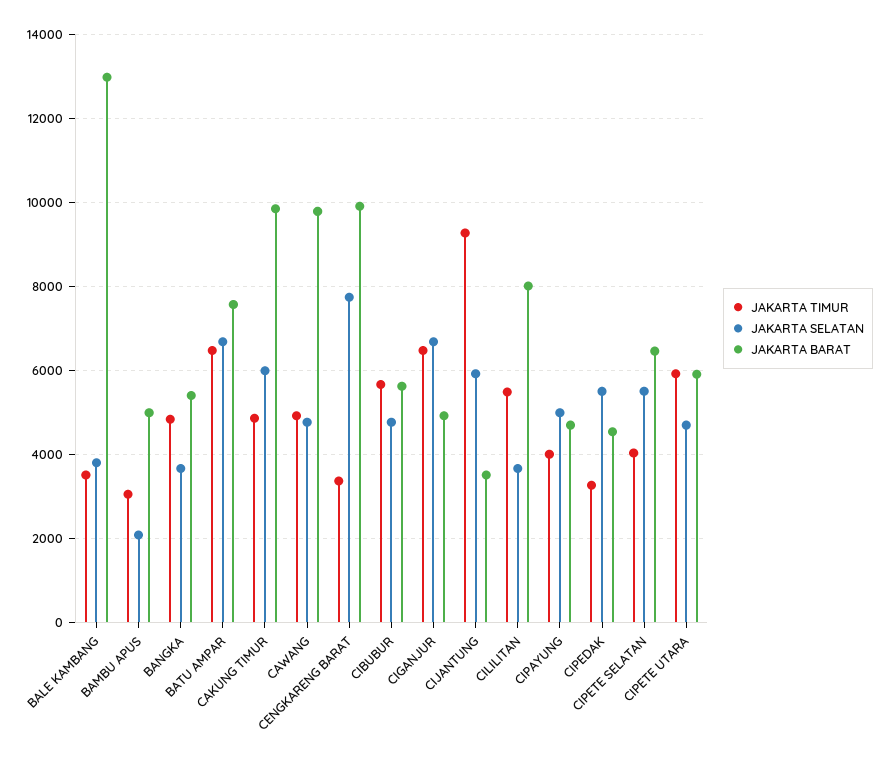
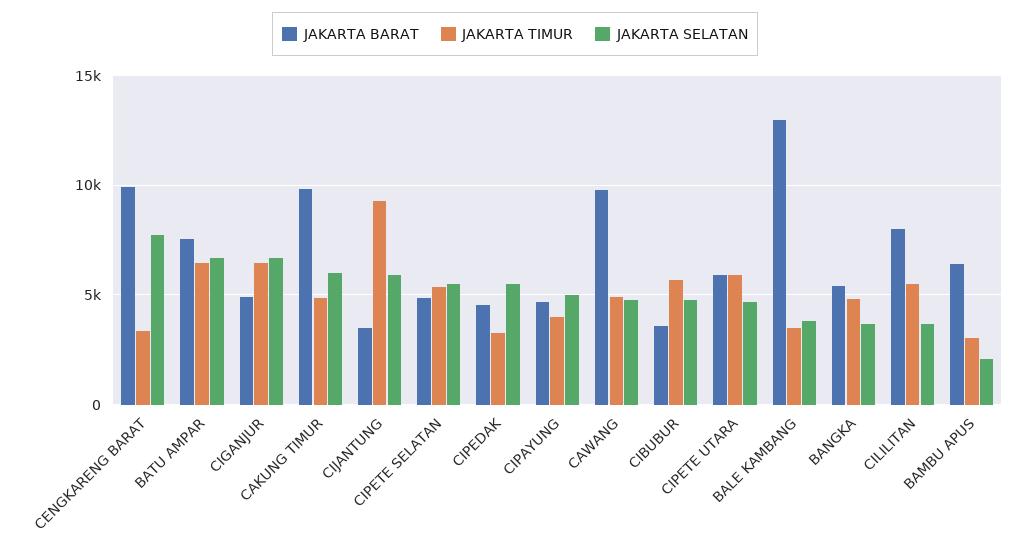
JAKARTA BARAT, BAMBU APUS: 5000 -> 6500
JAKARTA BARAT, CIBUBUR: 5600 -> 3500
JAKARTA TIMUR, CIPETE SELATAN: 4000 -> 5500
JAKARTA BARAT, CIPETE SELATAN: 6400 -> 5000

